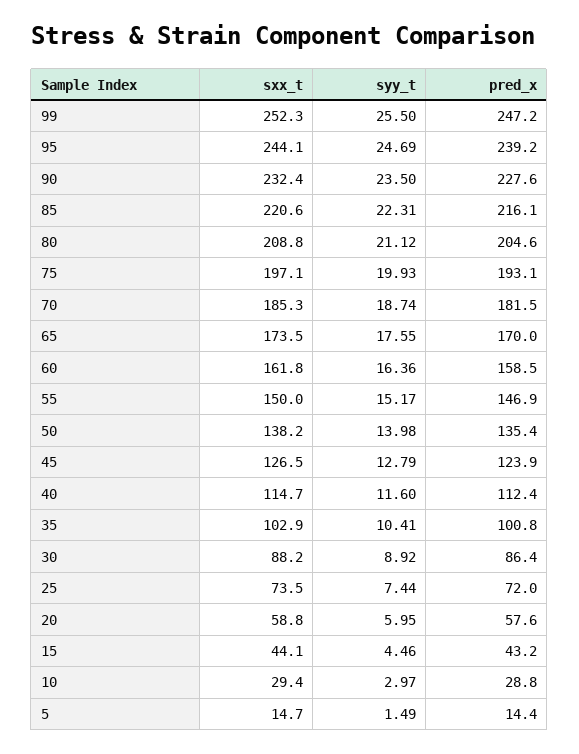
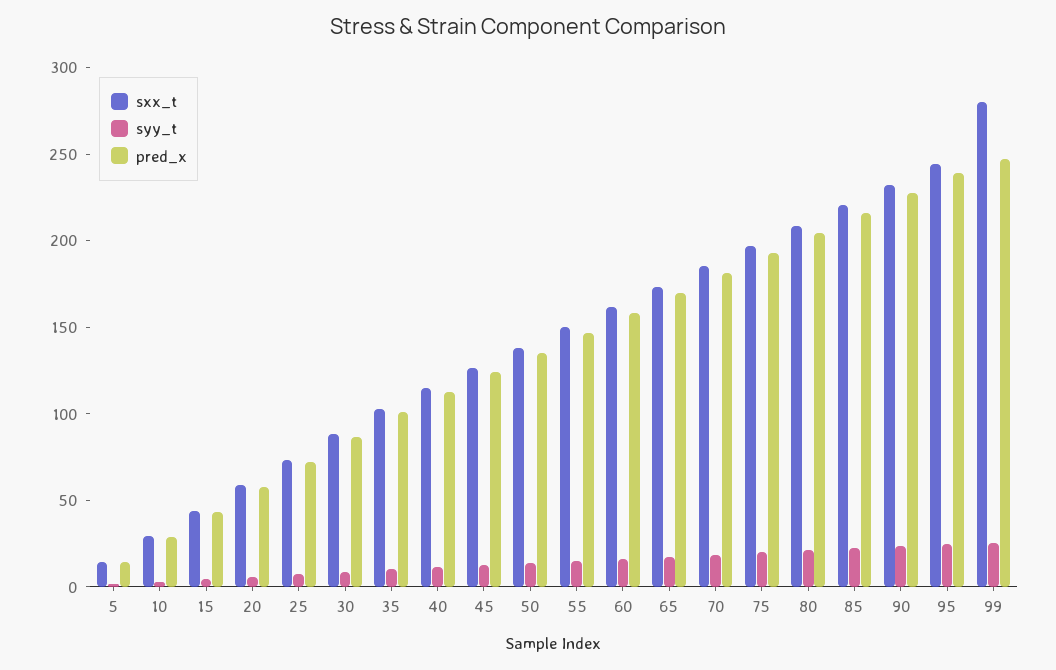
sxx_t, 99: 252.3 -> 280

